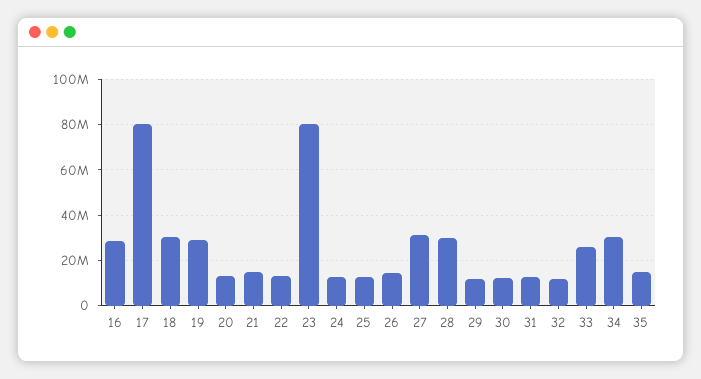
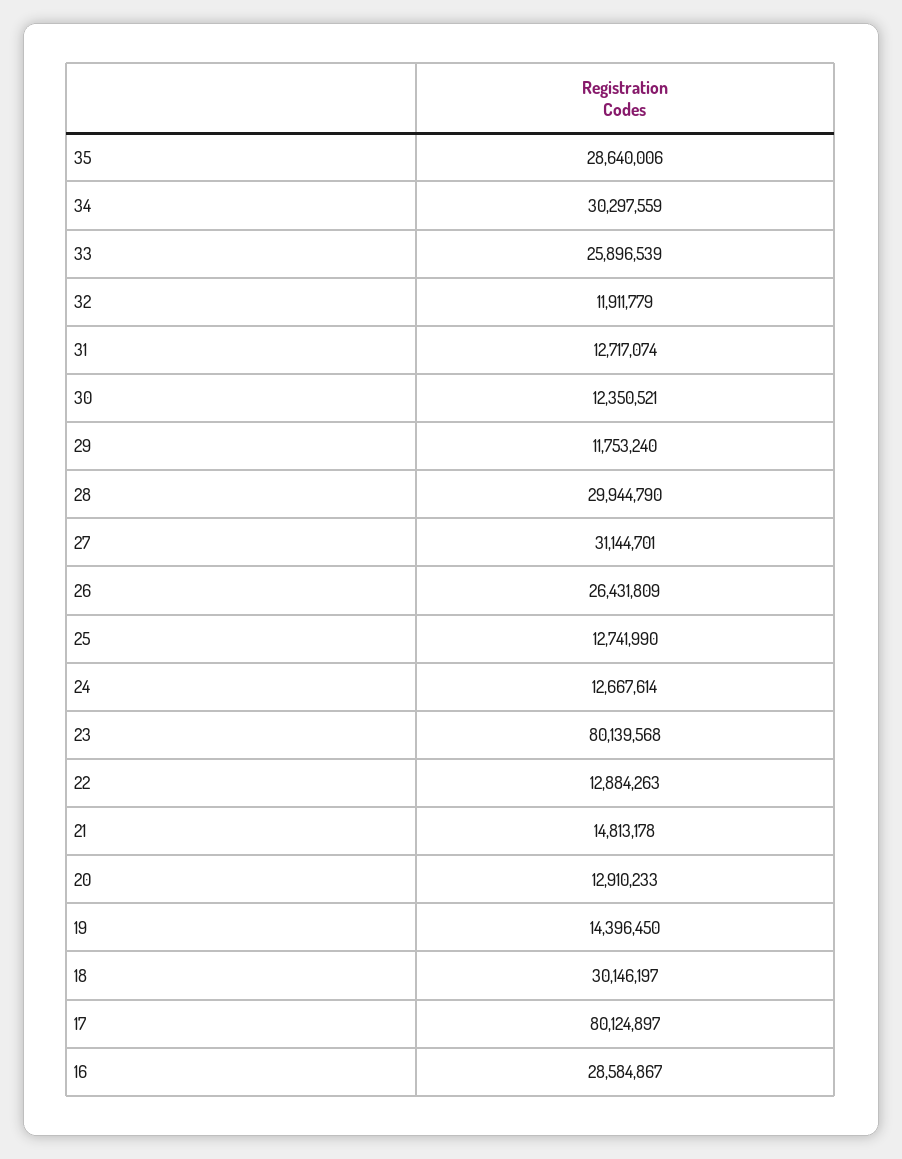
19: 30000000 -> 14396450
26: 15000000 -> 26431809
35: 15000000 -> 28640006

